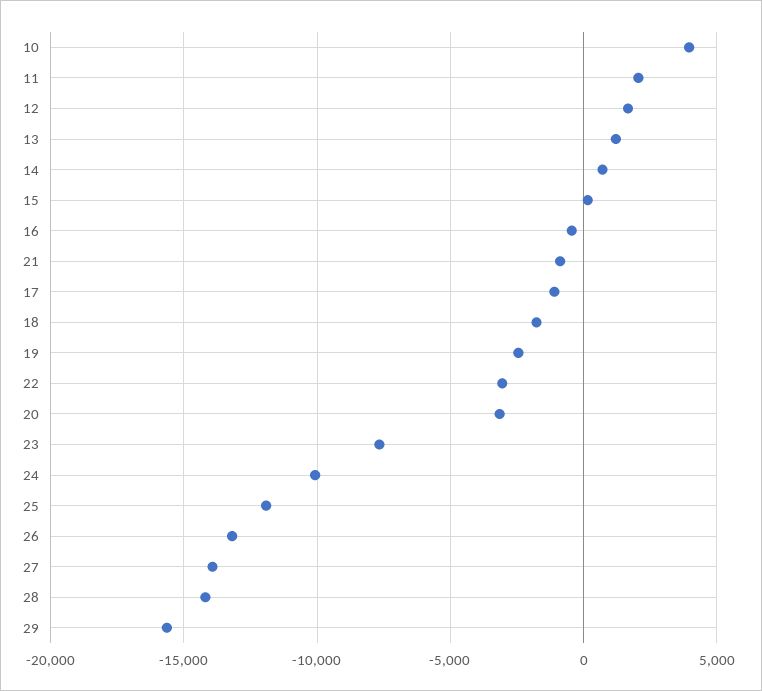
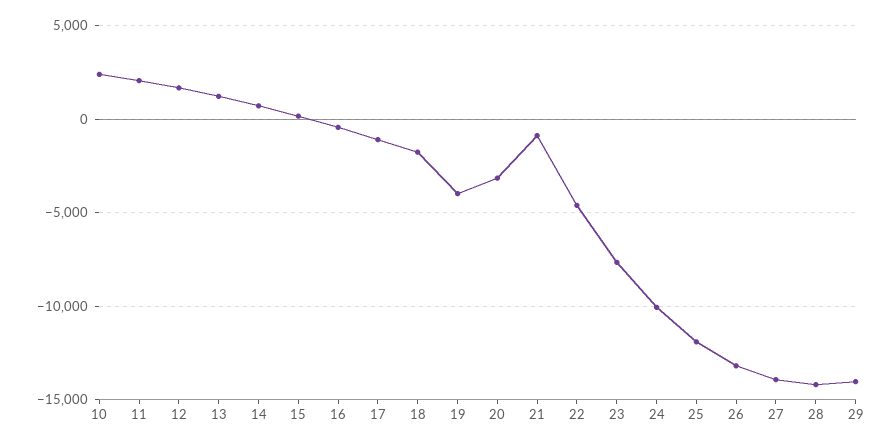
10: 4000 -> 2500
19: -2500 -> -4000
22: -3000 -> -4500
29: -15500 -> -14000

